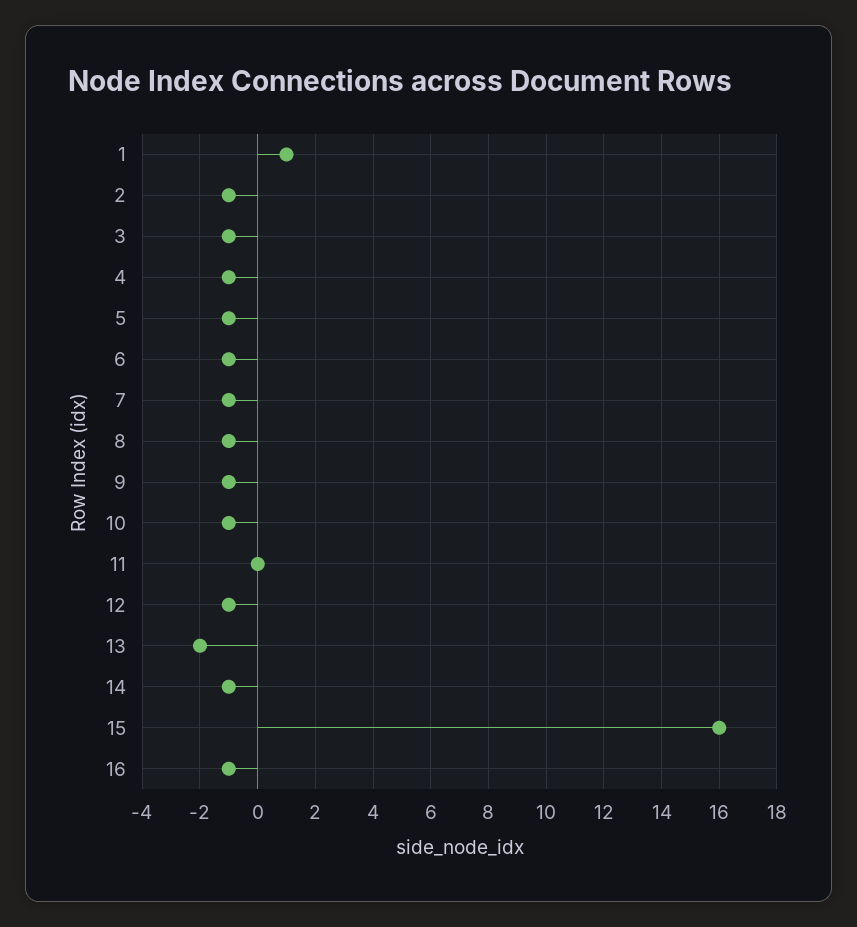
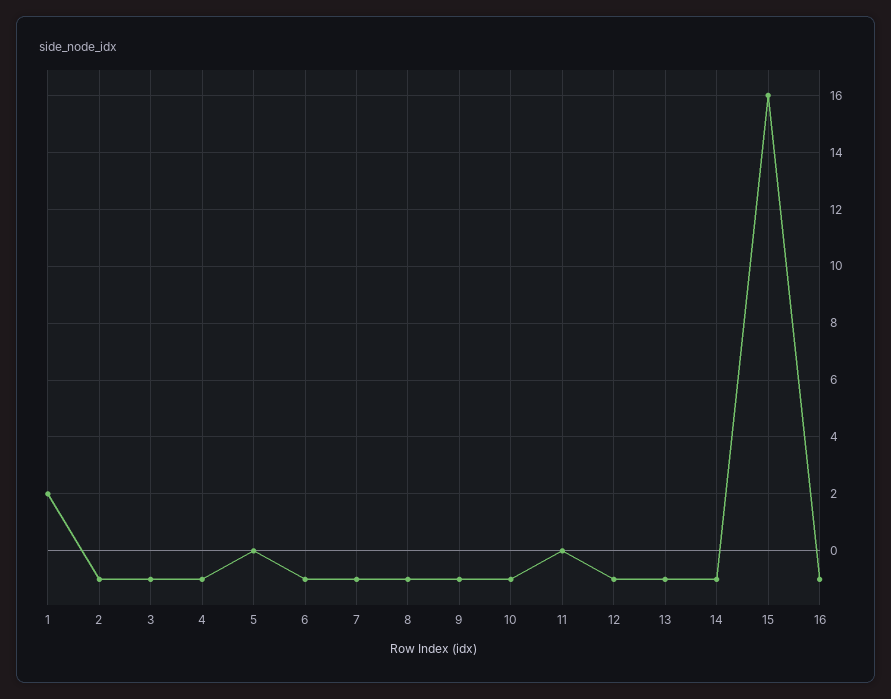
1: 1 -> 2
5: -1 -> 0
13: -2 -> -1

